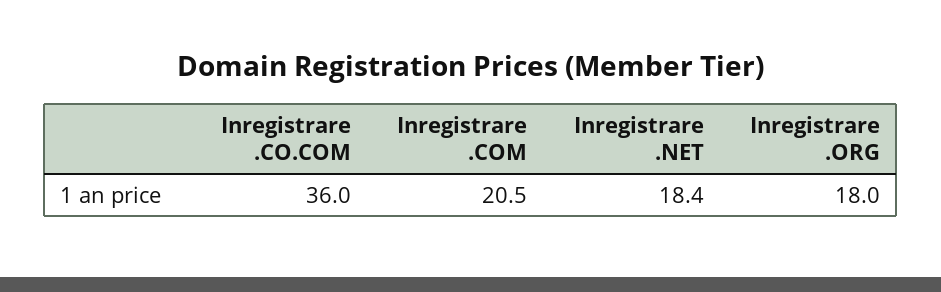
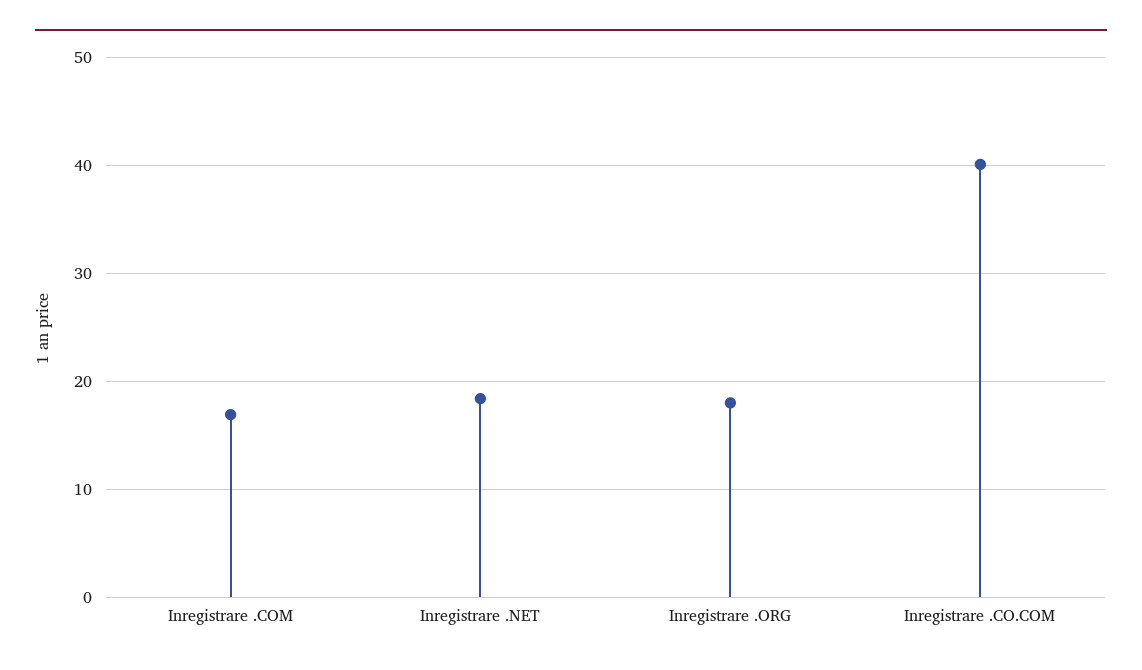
Inregistrare .CO.COM: 36 -> 40
Inregistrare .COM: 20.5 -> 17

